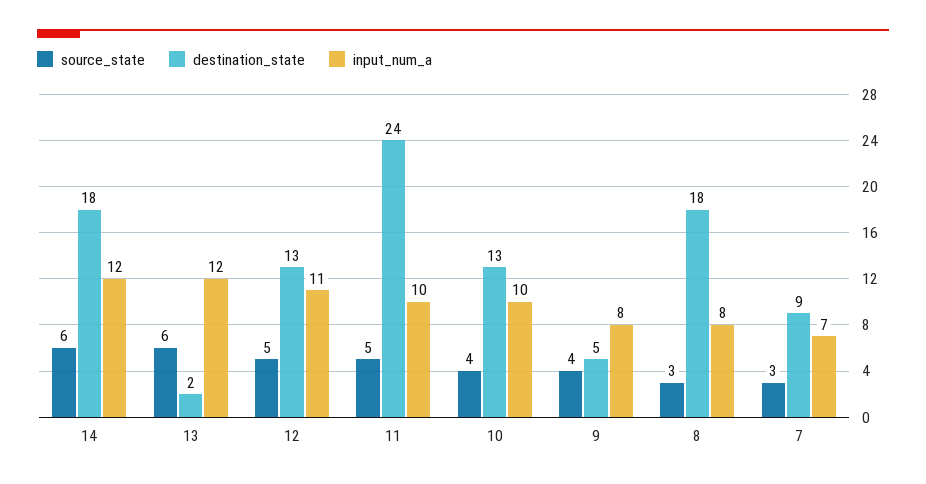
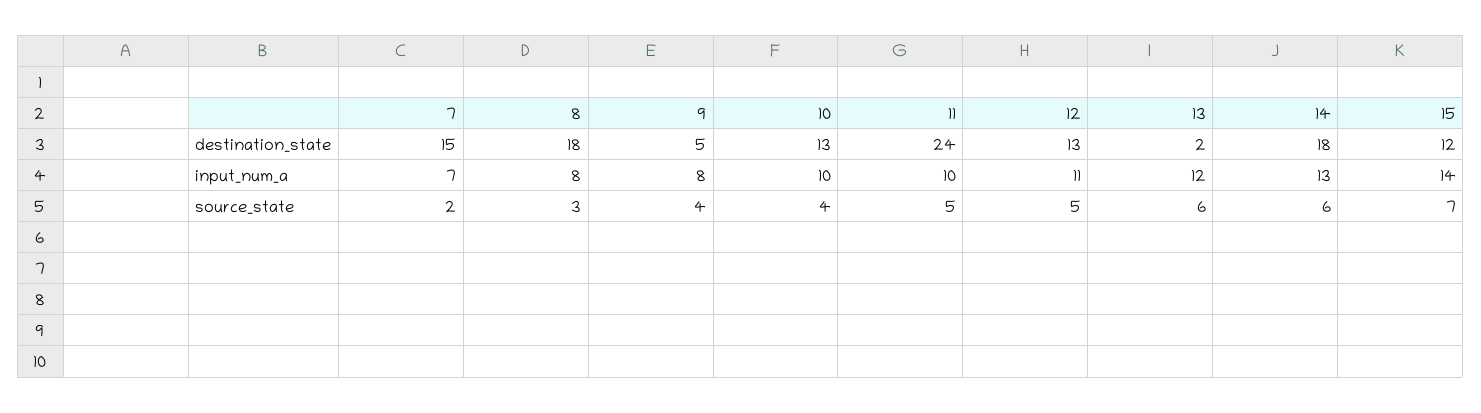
input_num_a, 14: 12 -> 13
source_state, 7: 3 -> 2
destination_state, 7: 9 -> 15
destination_state, 15: none -> 12
input_num_a, 15: none -> 14
source_state, 15: none -> 7

